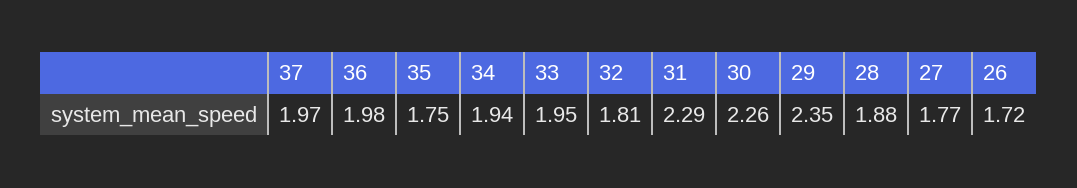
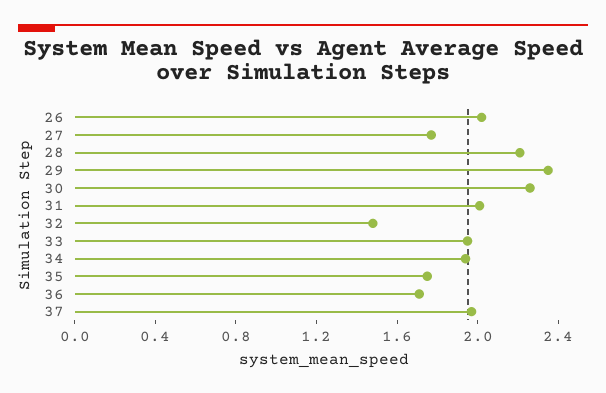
36: 1.98 -> 1.7
32: 1.81 -> 1.5
31: 2.29 -> 2
28: 1.88 -> 2.2
26: 1.72 -> 2

